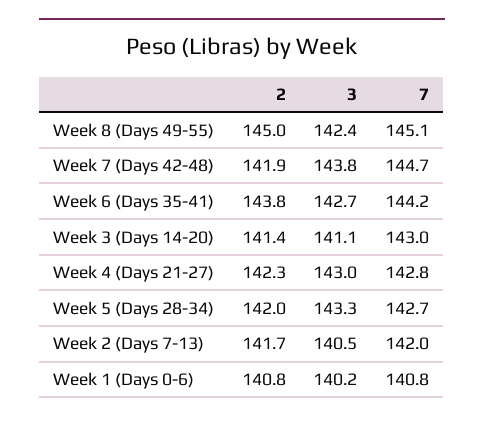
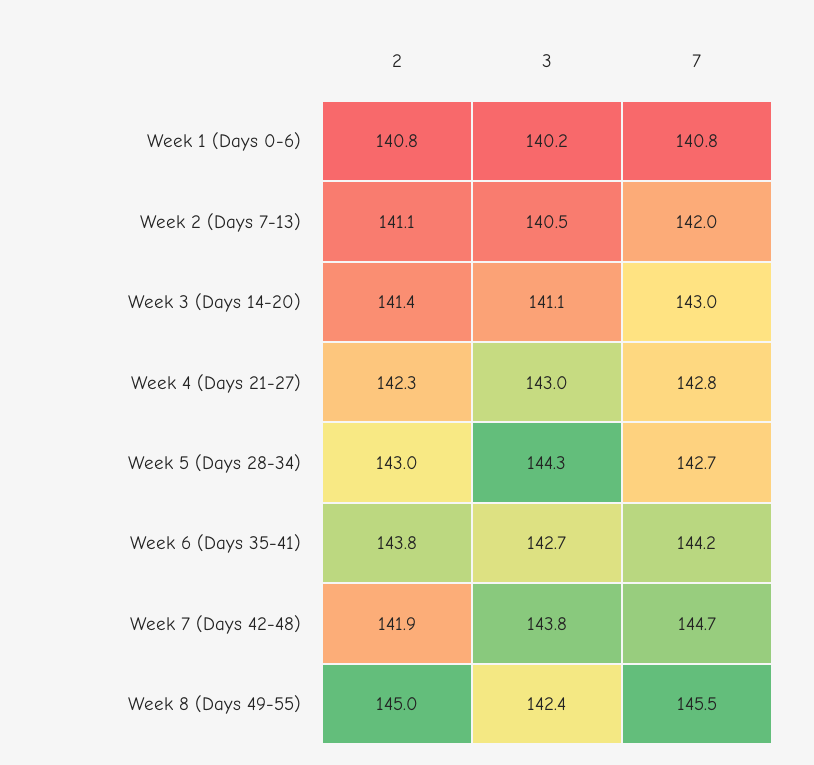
7, Week 8 (Days 49-55): 145.1 -> 145.5
2, Week 5 (Days 28-34): 142 -> 143
3, Week 5 (Days 28-34): 143.3 -> 144.3
2, Week 2 (Days 7-13): 141.7 -> 141.1

